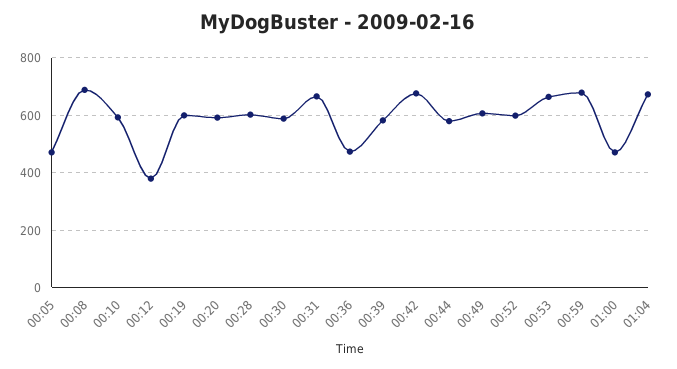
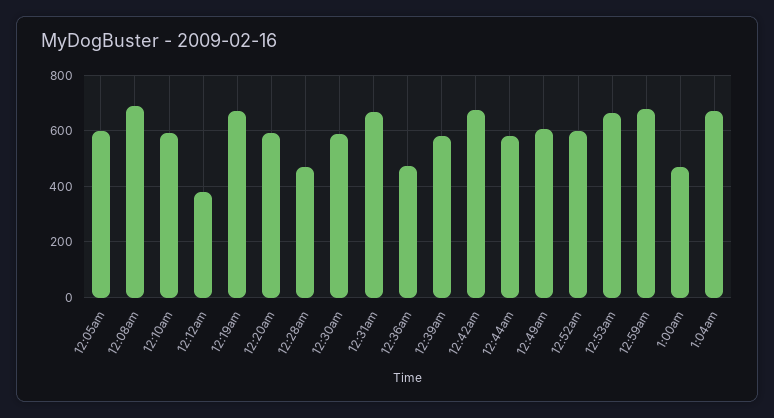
00:05: 475 -> 600
00:19: 600 -> 675
00:28: 600 -> 475

